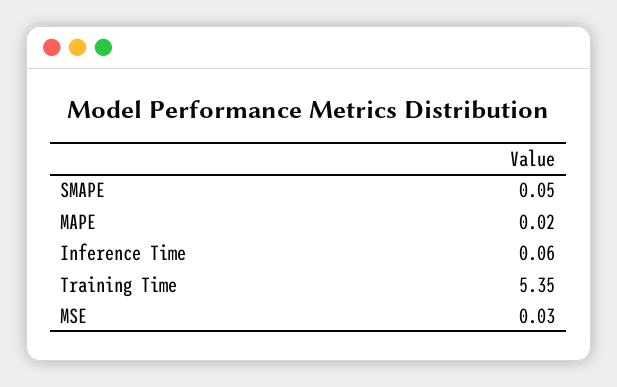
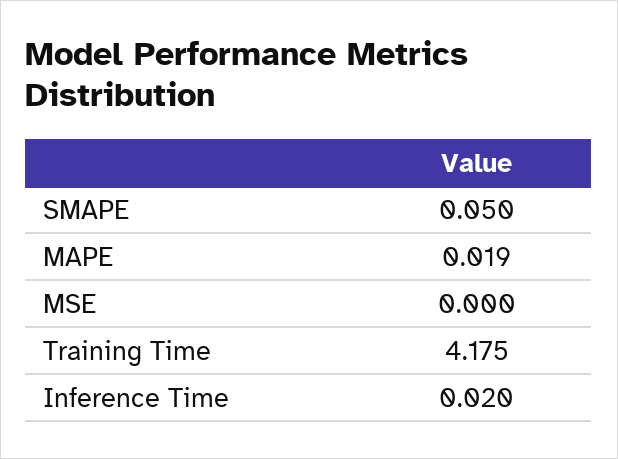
Inference Time: 0.06 -> 0.02
Training Time: 5.35 -> 4.175
MSE: 0.03 -> 0

